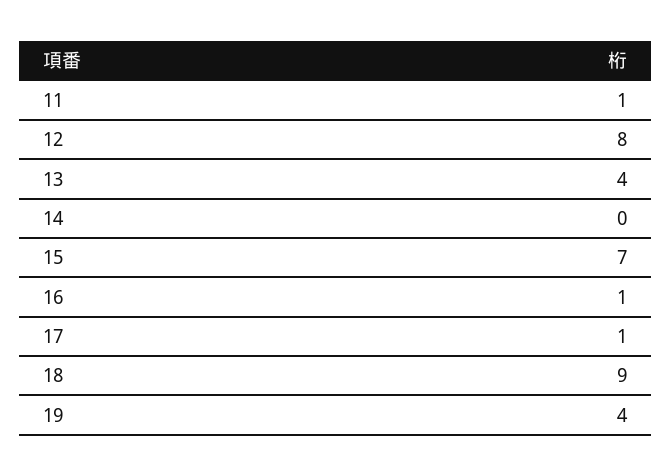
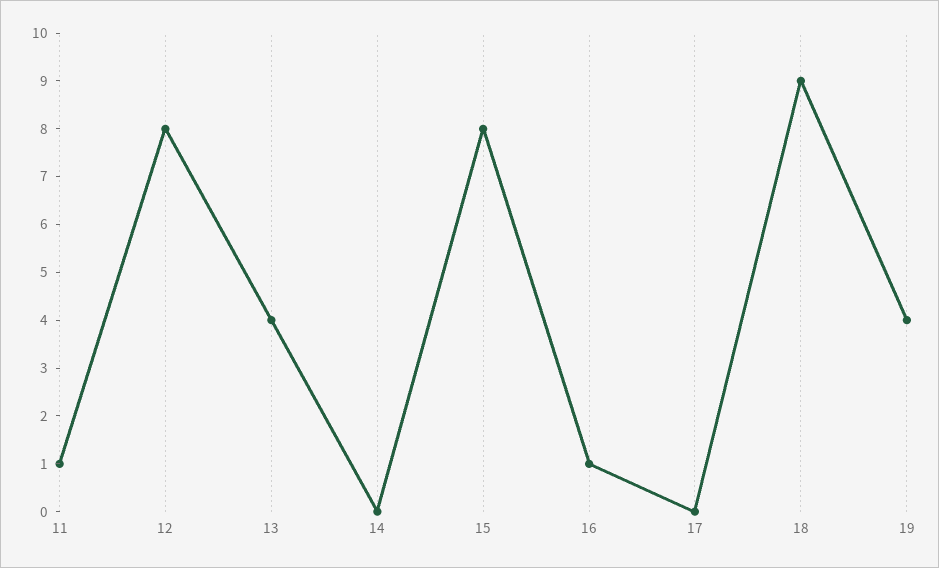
15: 7 -> 8
17: 1 -> 0

